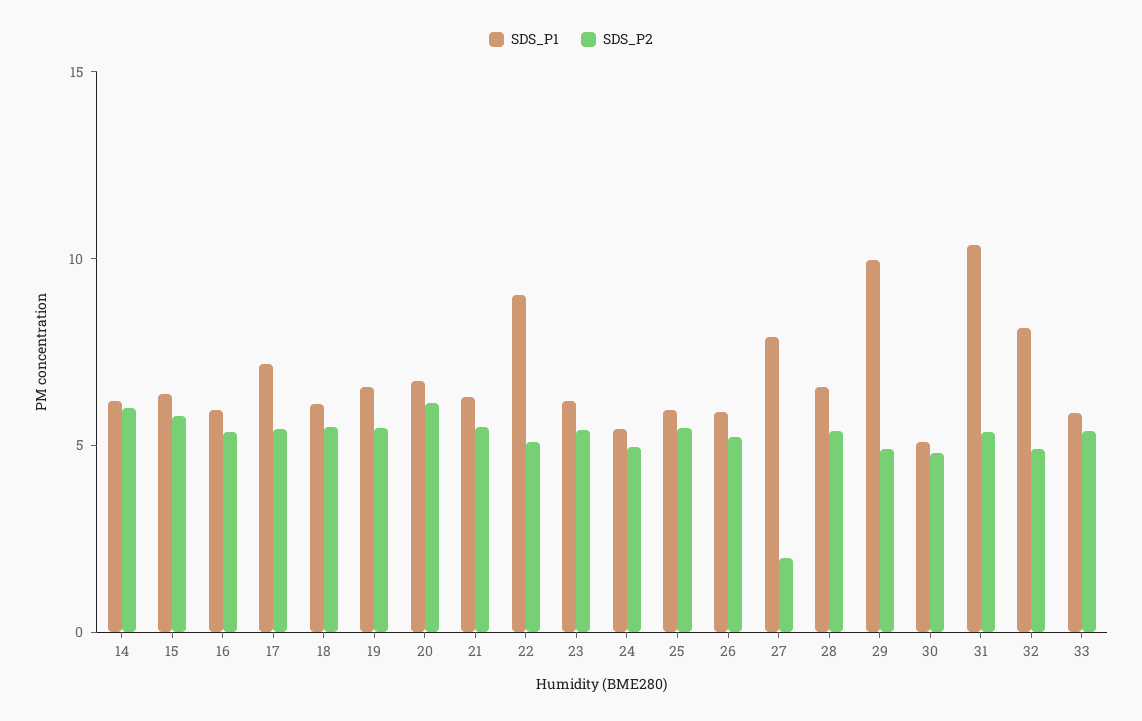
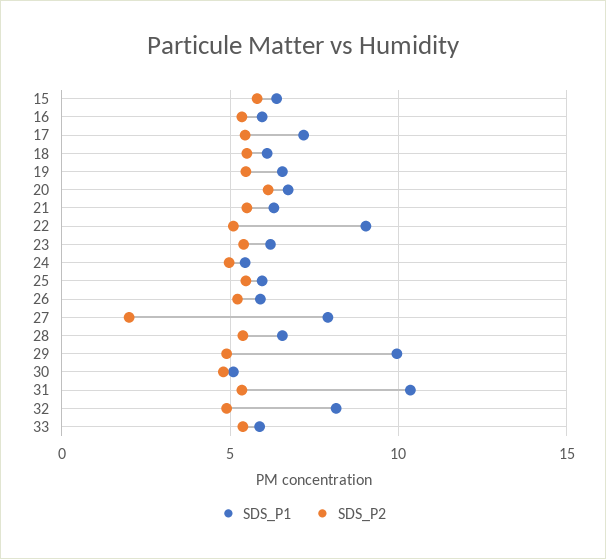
SDS_P1, 14: 6 -> none
SDS_P2, 14: 6 -> none

